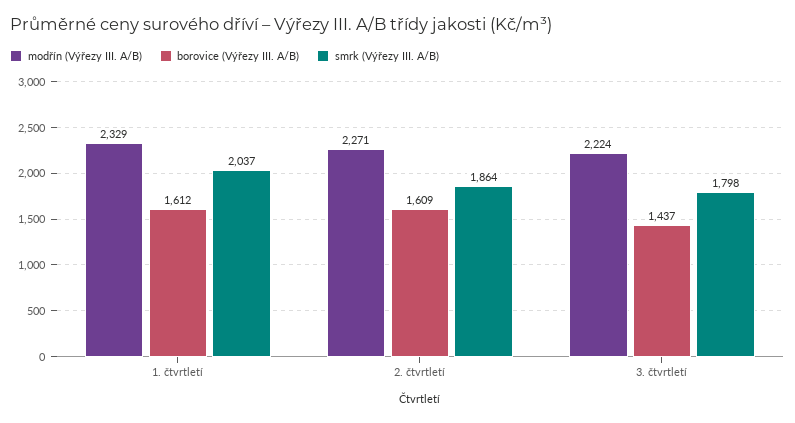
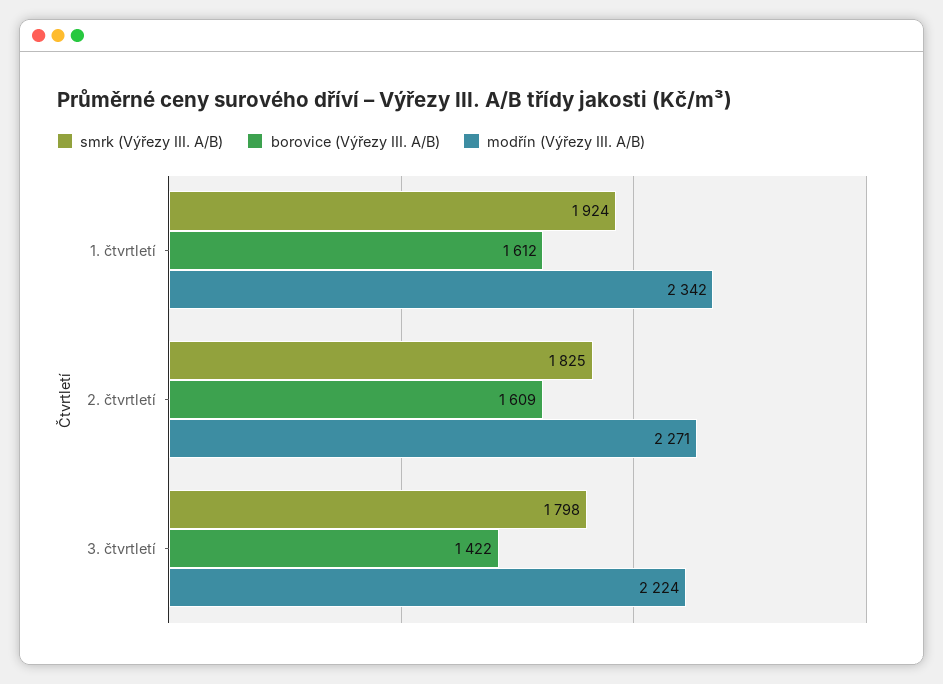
modřín (Výřezy III. A/B), 1. čtvrtletí: 2329 -> 2342
smrk (Výřezy III. A/B), 1. čtvrtletí: 2037 -> 1924
smrk (Výřezy III. A/B), 2. čtvrtletí: 1864 -> 1825
borovice (Výřezy III. A/B), 3. čtvrtletí: 1437 -> 1422

